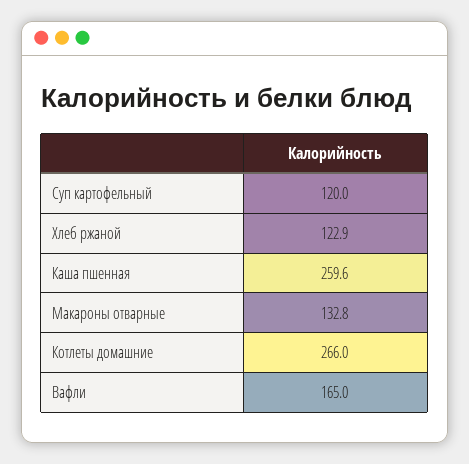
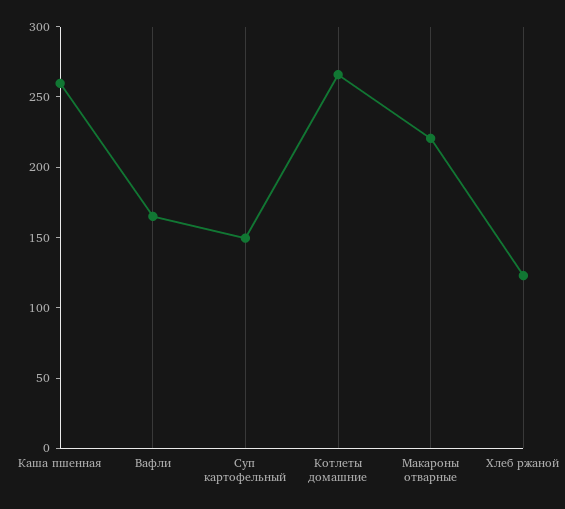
Суп картофельный: 120 -> 150
Макароны отварные: 132.8 -> 220

